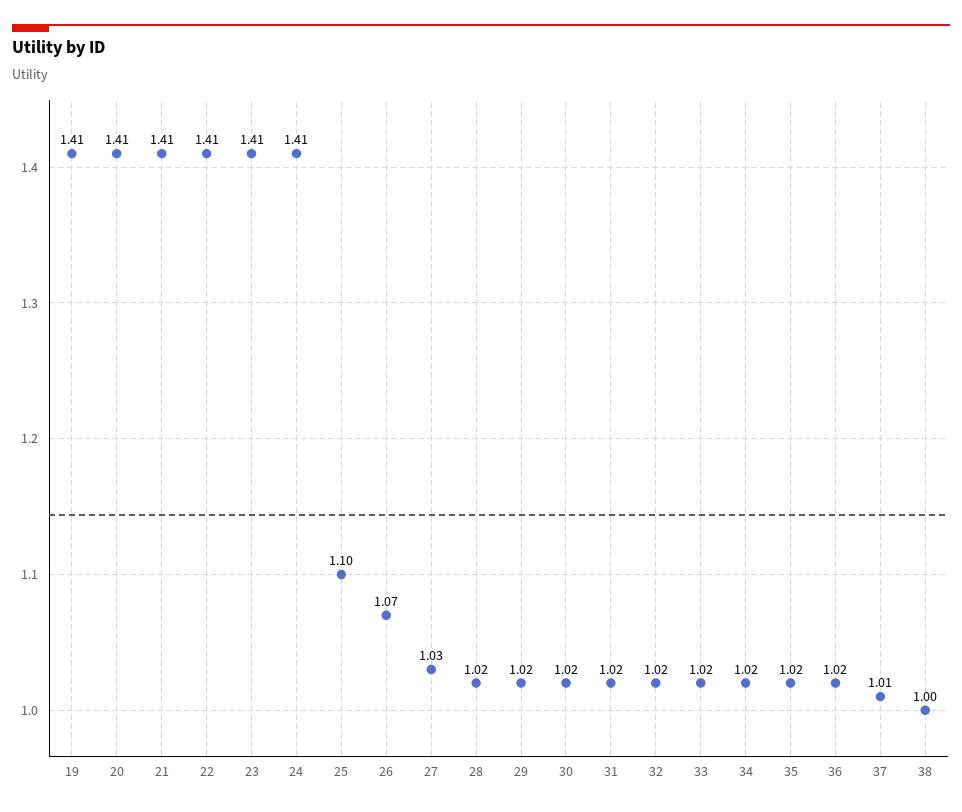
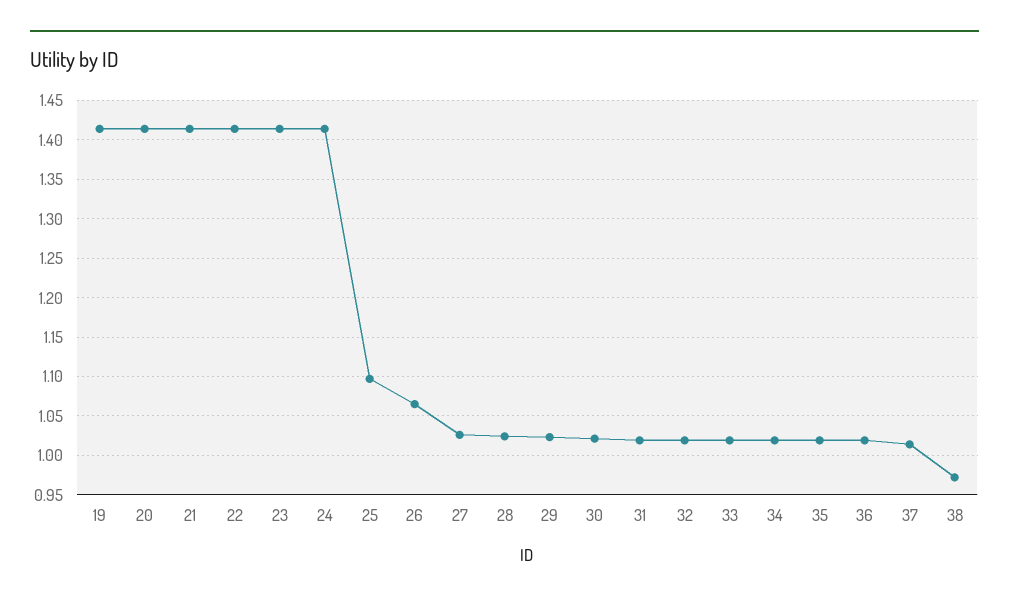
38: 1 -> 0.97

